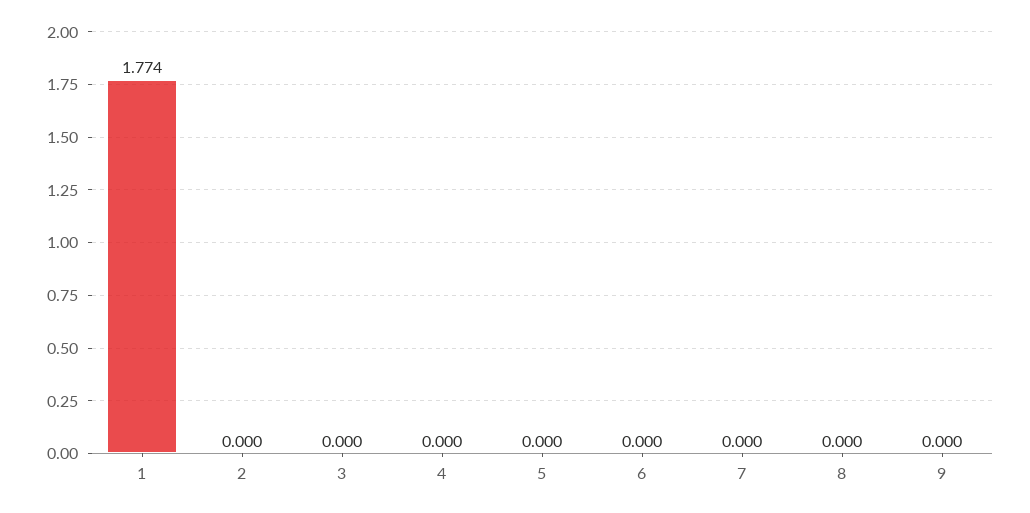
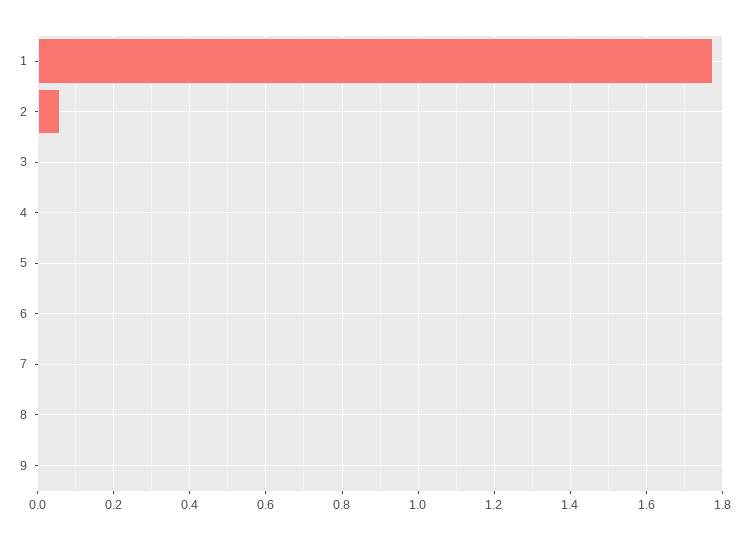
2: 0 -> 0.06

